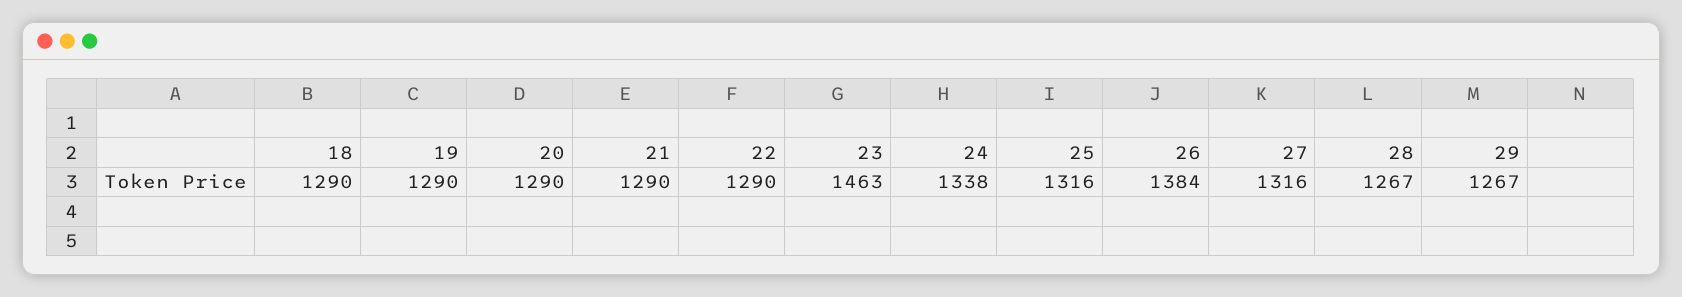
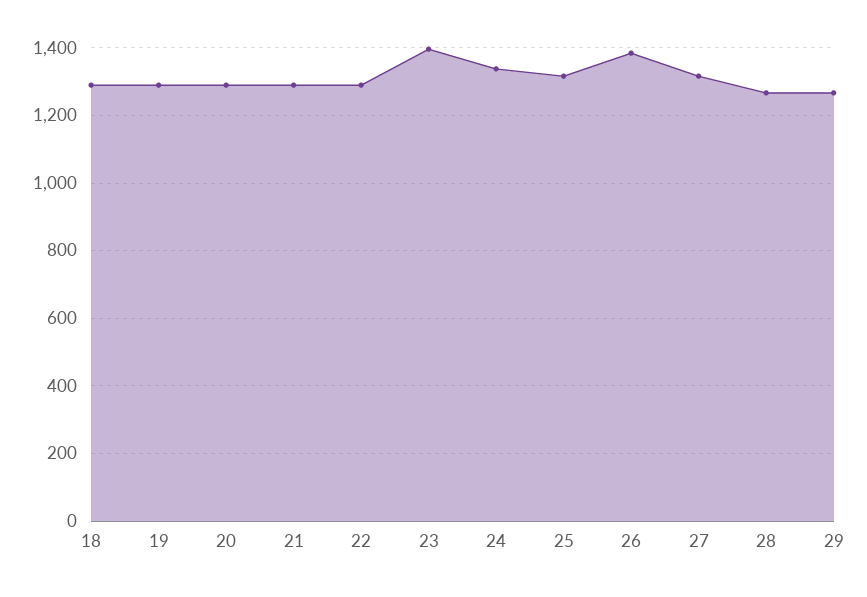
23: 1463 -> 1400

